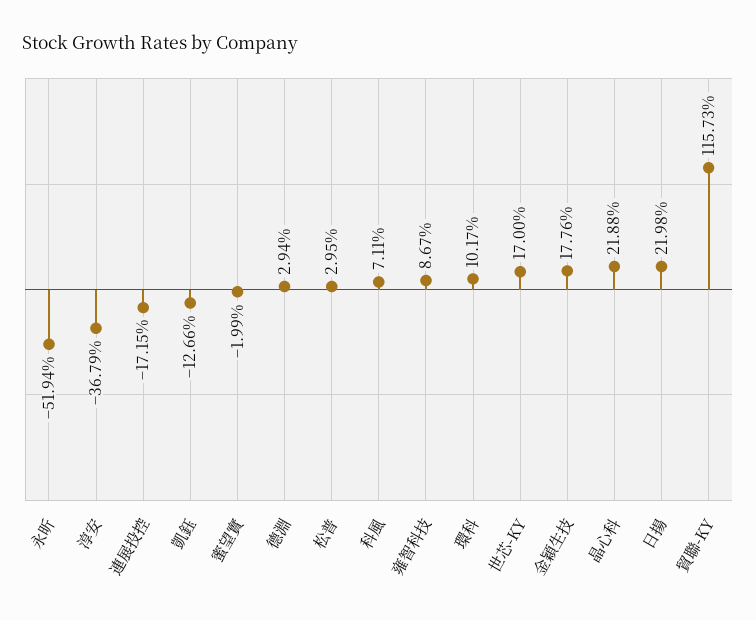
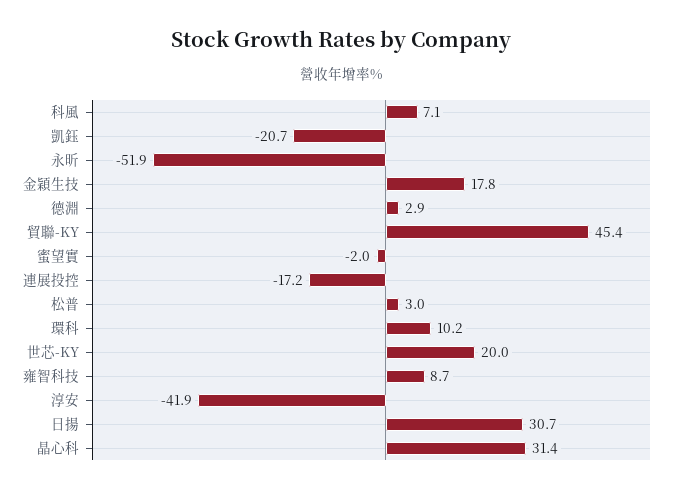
淳安: -36.79 -> -41.9
凱鈺: -12.66 -> -20.7
世芯-KY: 17 -> 20
晶心科: 21.88 -> 31.4
日揚: 21.98 -> 30.7
貿聯-KY: 115.73 -> 45.4

